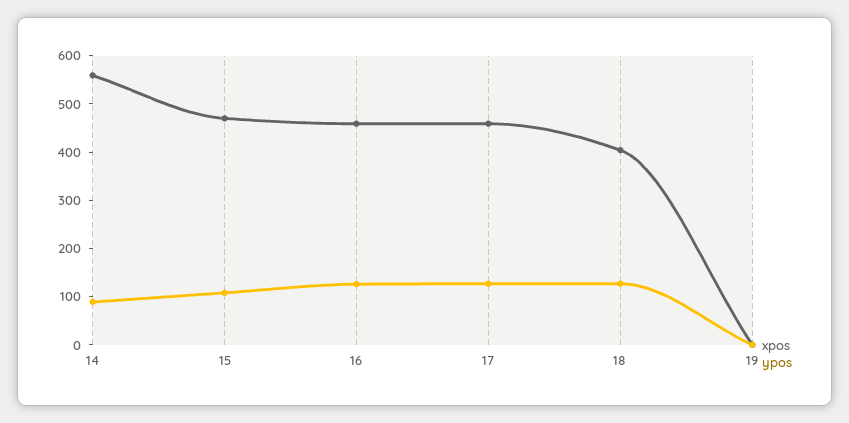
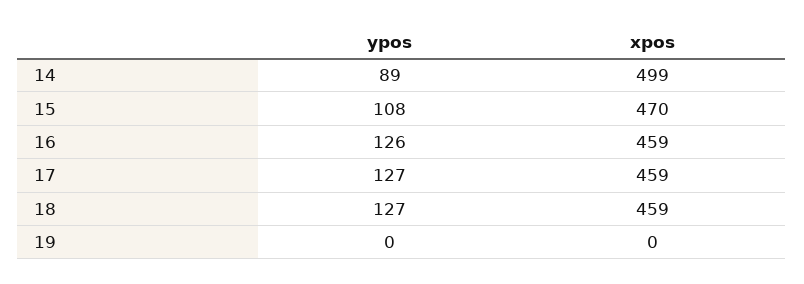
xpos, 14: 560 -> 499
xpos, 18: 400 -> 459

